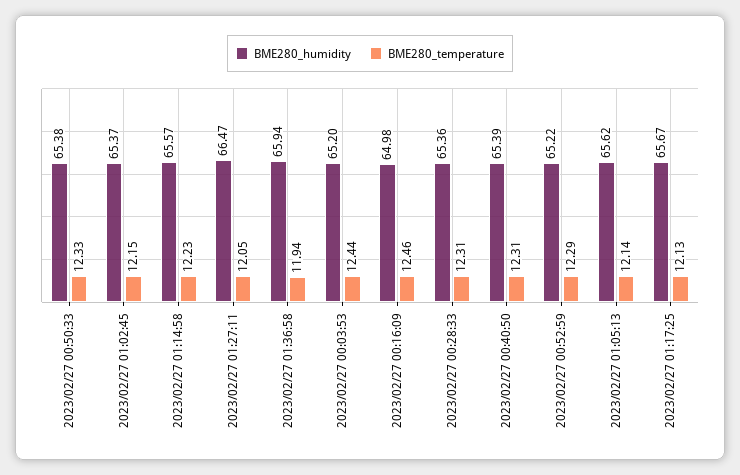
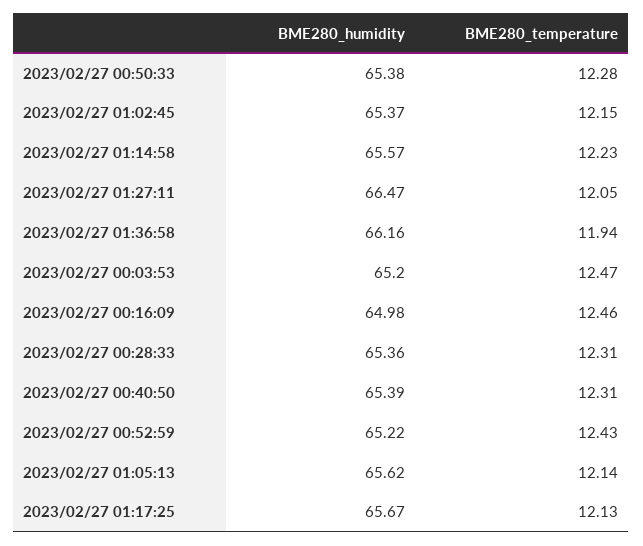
BME280_temperature, 2023/02/27 00:50:33: 12.33 -> 12.28
BME280_humidity, 2023/02/27 01:36:58: 65.94 -> 66.16
BME280_temperature, 2023/02/27 00:03:53: 12.44 -> 12.47
BME280_temperature, 2023/02/27 00:52:59: 12.29 -> 12.43

